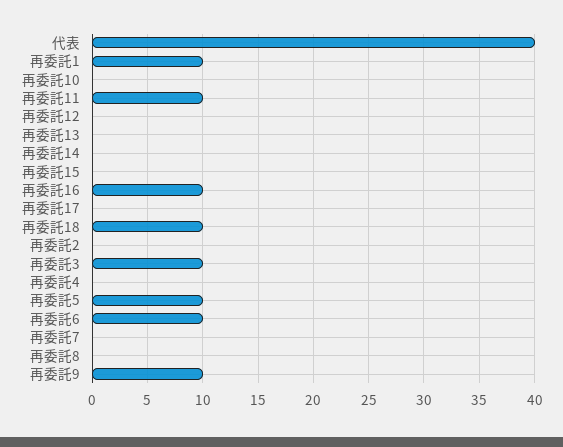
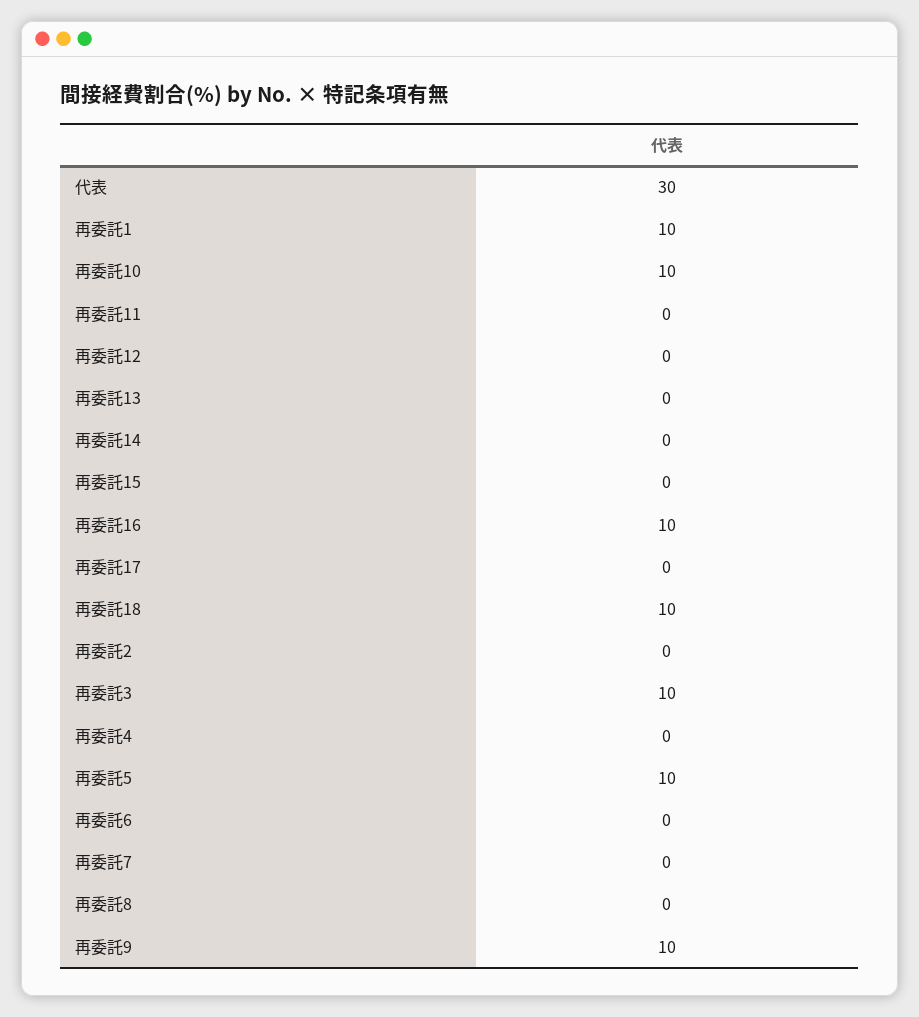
代表: 40 -> 30
再委託10: 0 -> 10
再委託11: 10 -> 0
再委託6: 10 -> 0

